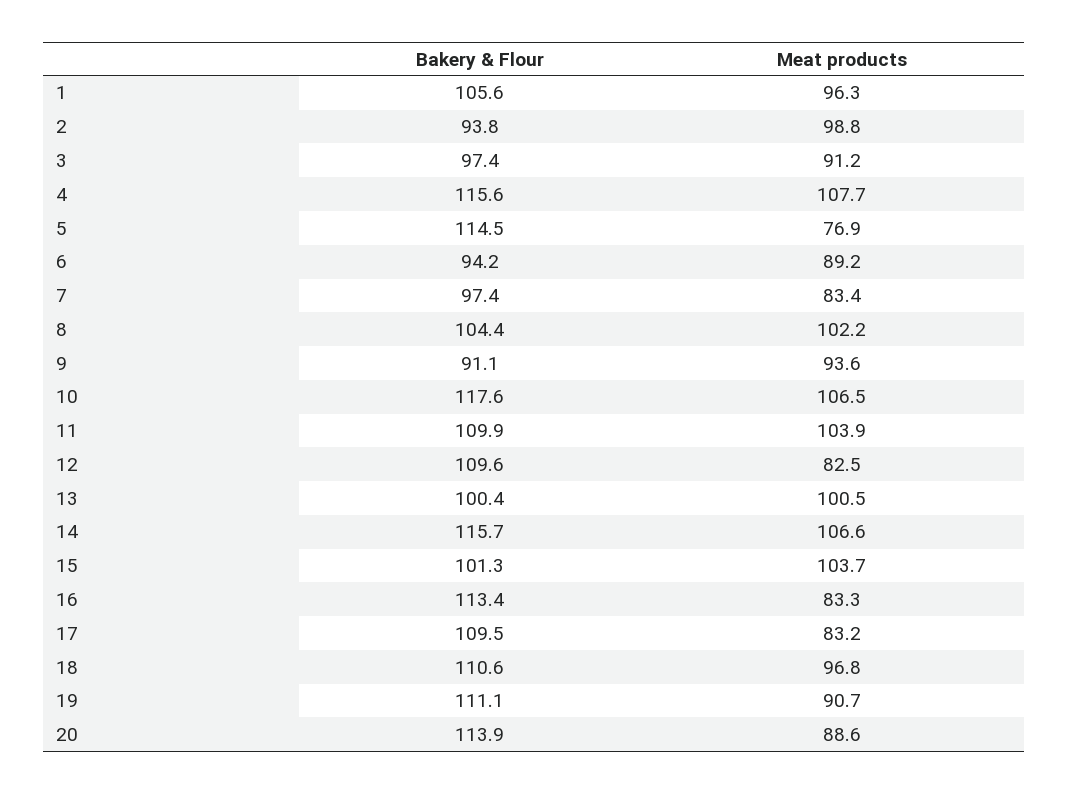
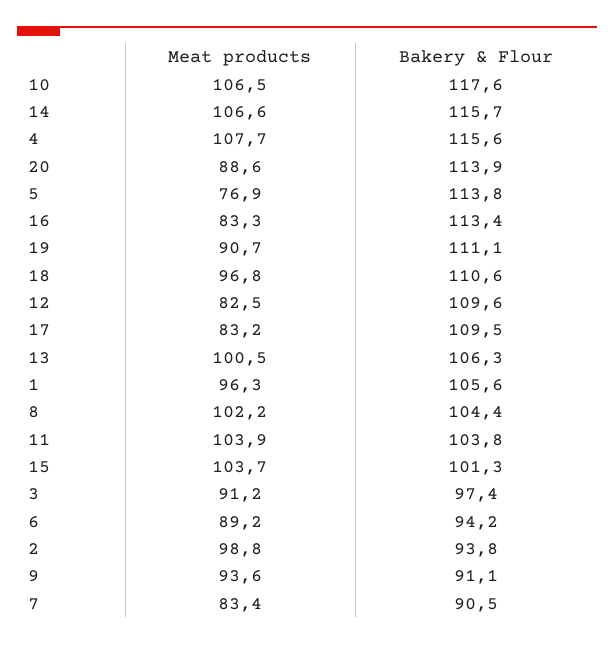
Bakery & Flour, 5: 114.5 -> 113.8
Bakery & Flour, 7: 97.4 -> 90.5
Bakery & Flour, 11: 109.9 -> 103.8
Bakery & Flour, 13: 100.4 -> 106.3

